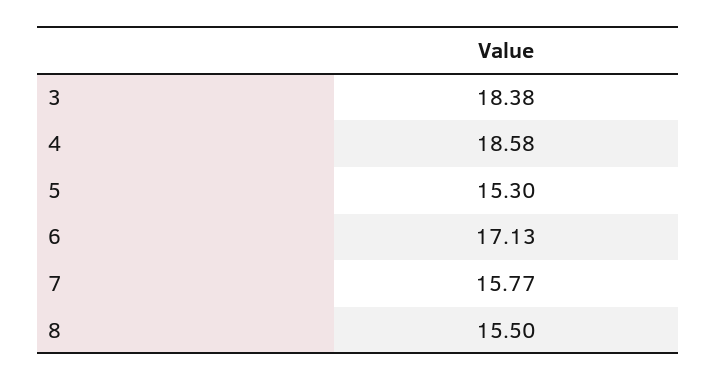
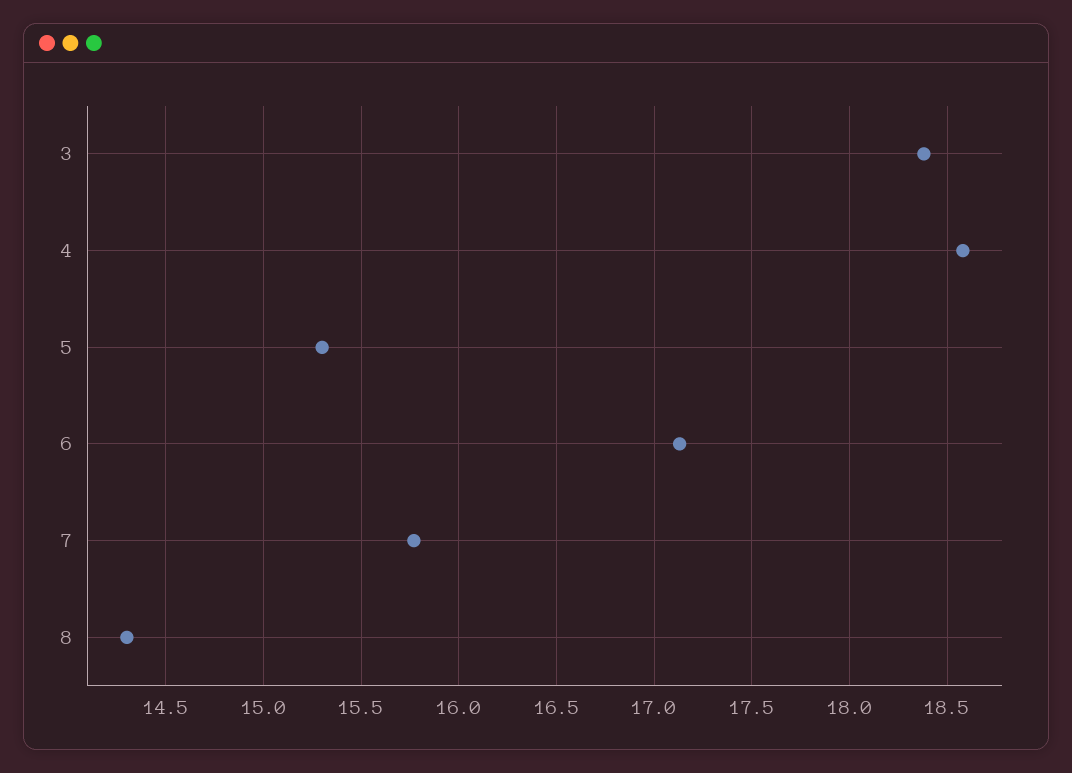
8: 15.5 -> 14.3

